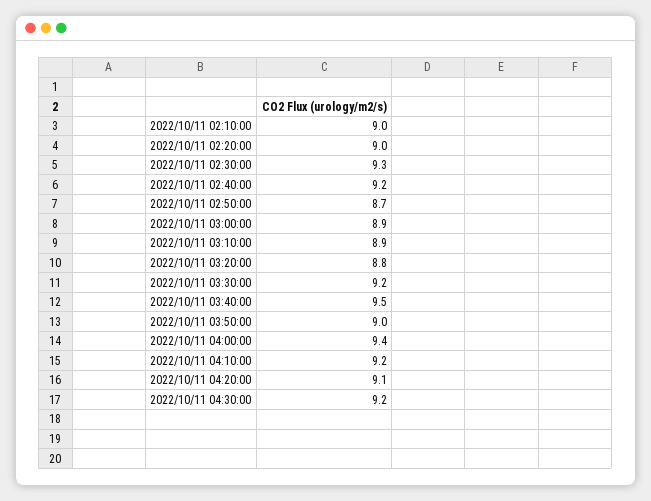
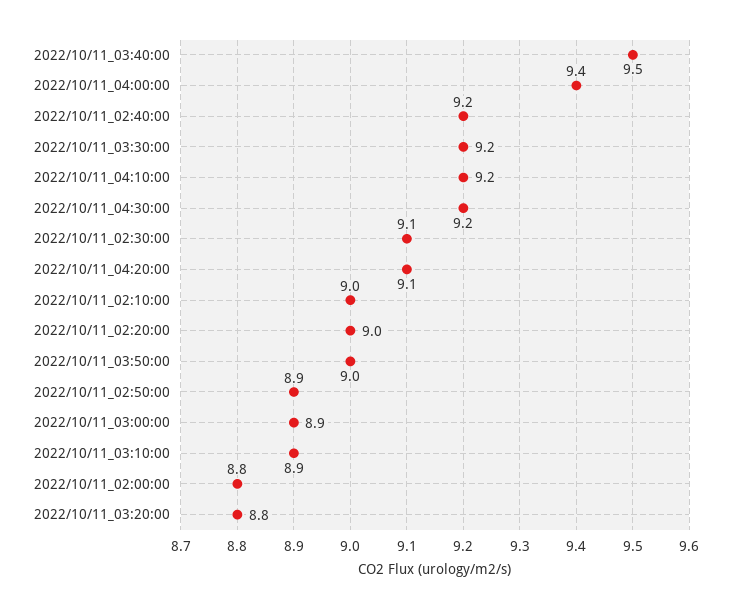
2022/10/11 02:30:00: 9.3 -> 9.1
2022/10/11 02:50:00: 8.7 -> 8.9
2022/10/11_02:00:00: none -> 8.8

